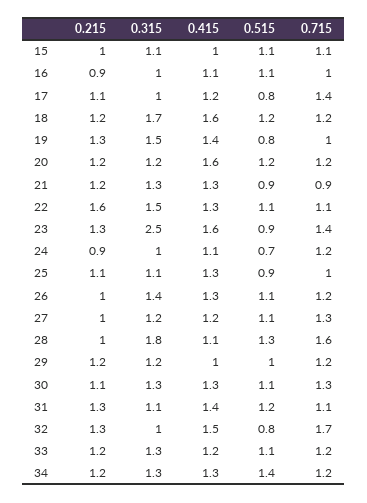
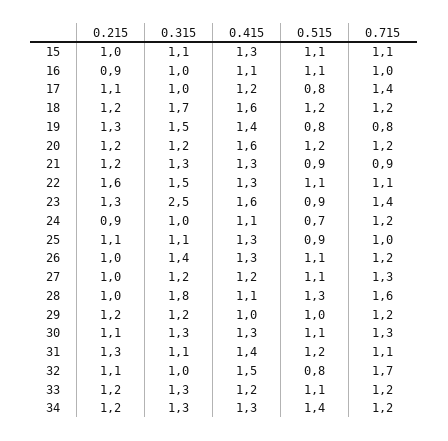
0.415, 15: 1 -> 1.3
0.715, 19: 1 -> 0.8
0.215, 32: 1.3 -> 1.1

